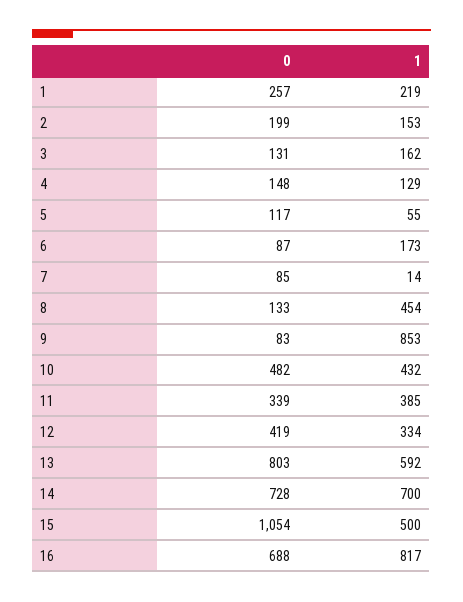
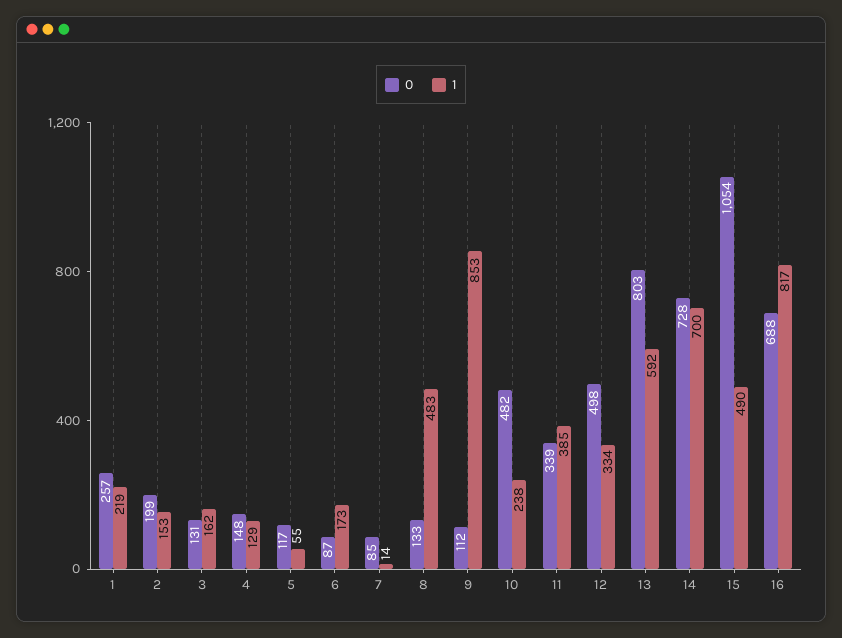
1, 8: 454 -> 483
0, 9: 83 -> 112
1, 10: 432 -> 238
0, 12: 419 -> 498
1, 15: 500 -> 490

